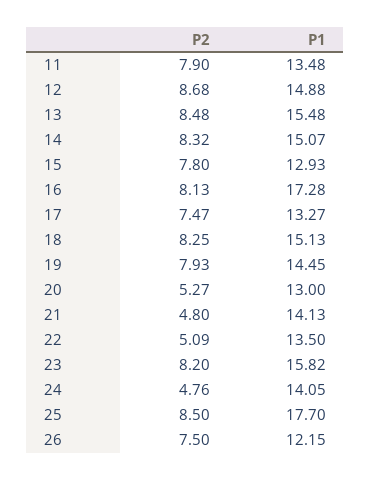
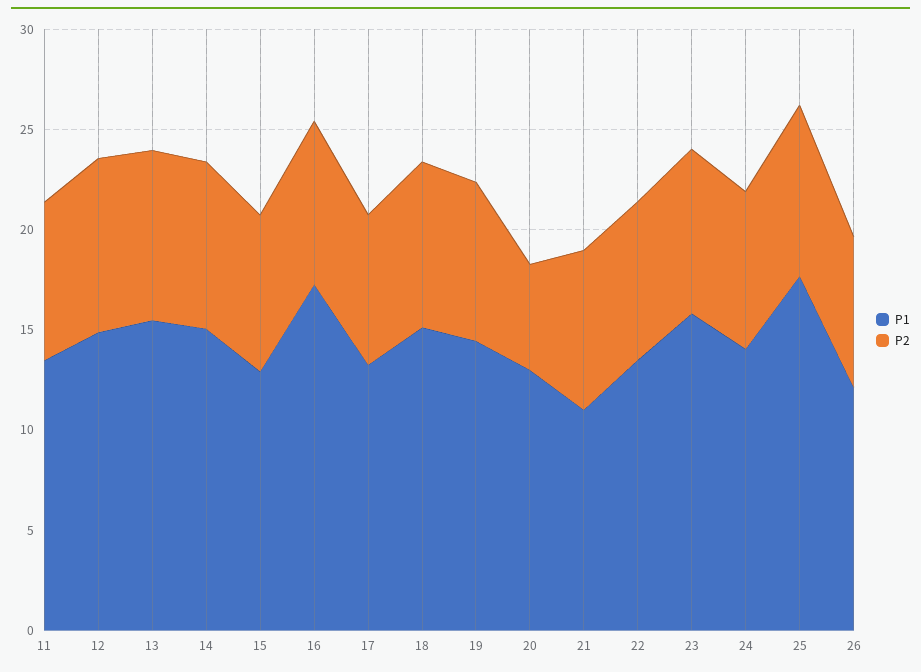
P2, 21: 4.8 -> 8
P1, 21: 14.13 -> 11
P2, 22: 5.09 -> 8
P2, 24: 4.76 -> 8

